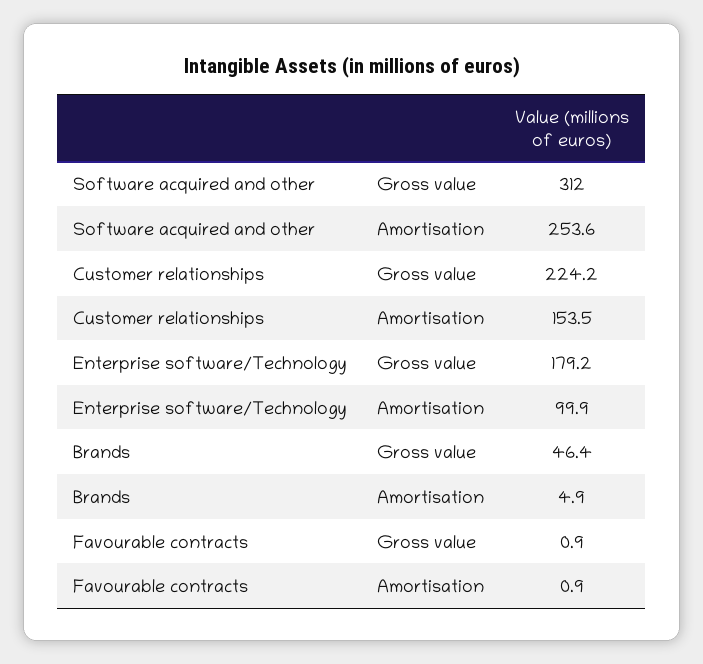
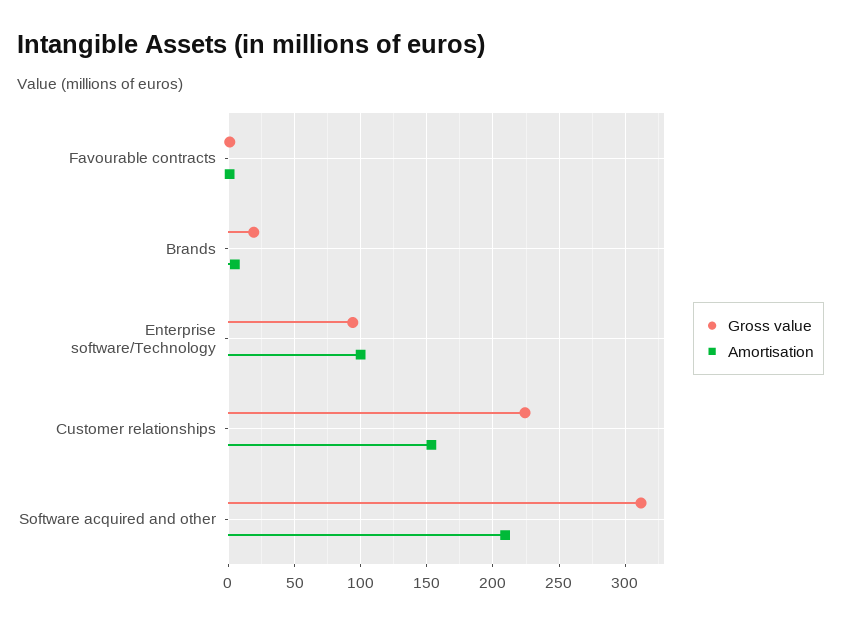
Amortisation, Software acquired and other: 253.6 -> 210
Gross value, Enterprise software/Technology: 179.2 -> 95
Gross value, Brands: 46.4 -> 20

